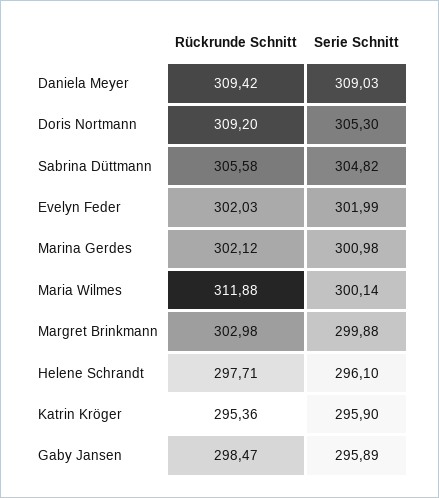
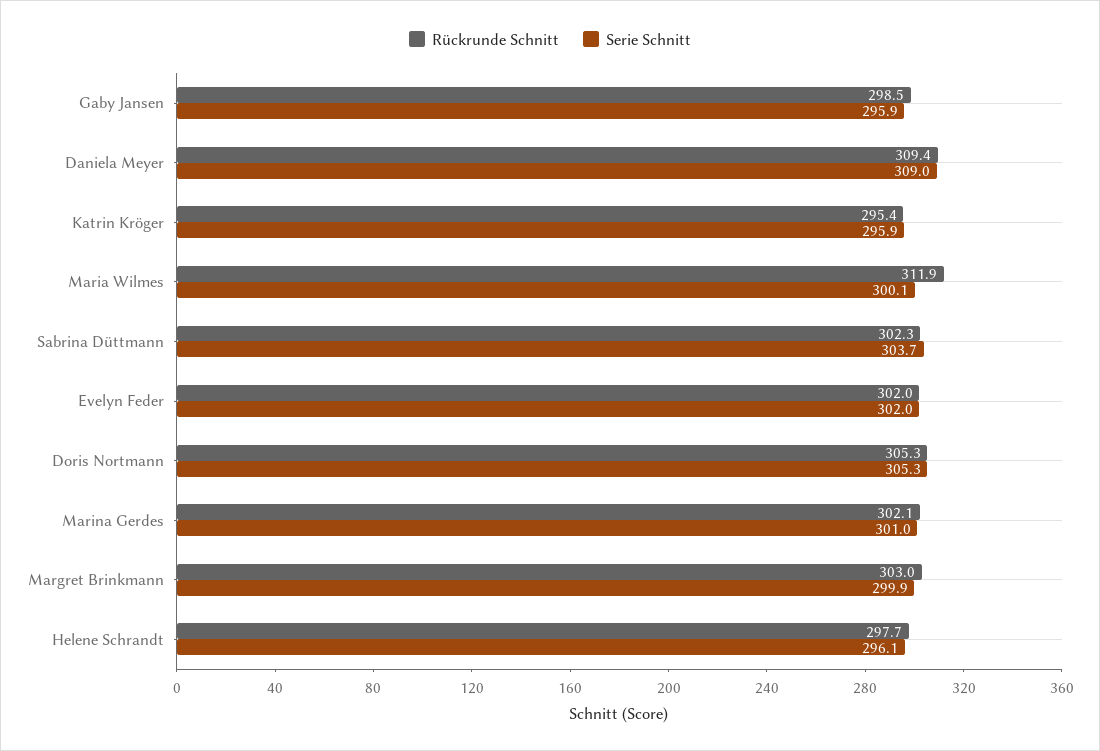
Rückrunde Schnitt, Doris Nortmann: 309.2 -> 305.3
Rückrunde Schnitt, Sabrina Düttmann: 305.58 -> 302.3
Serie Schnitt, Sabrina Düttmann: 304.82 -> 303.7

